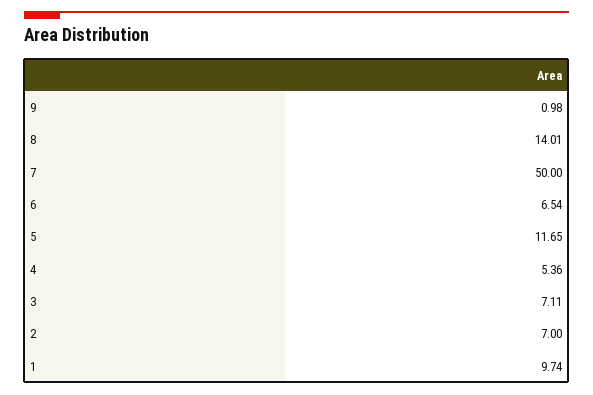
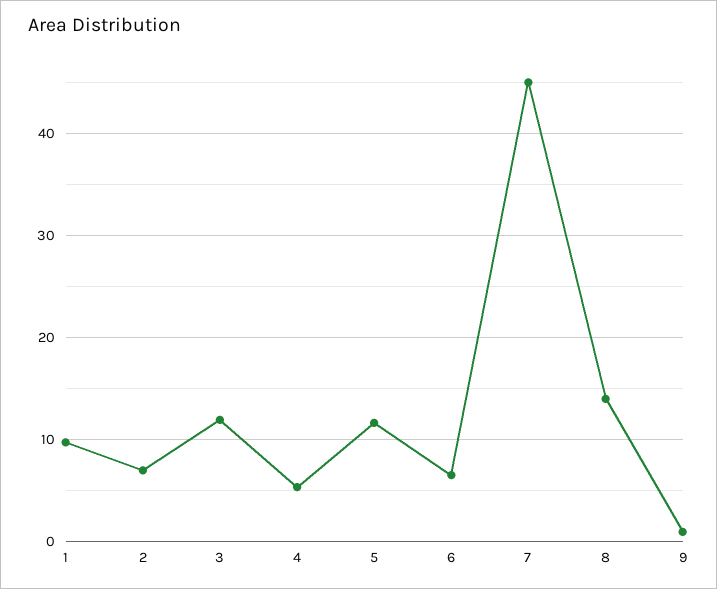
7: 50 -> 45
3: 7.11 -> 12

